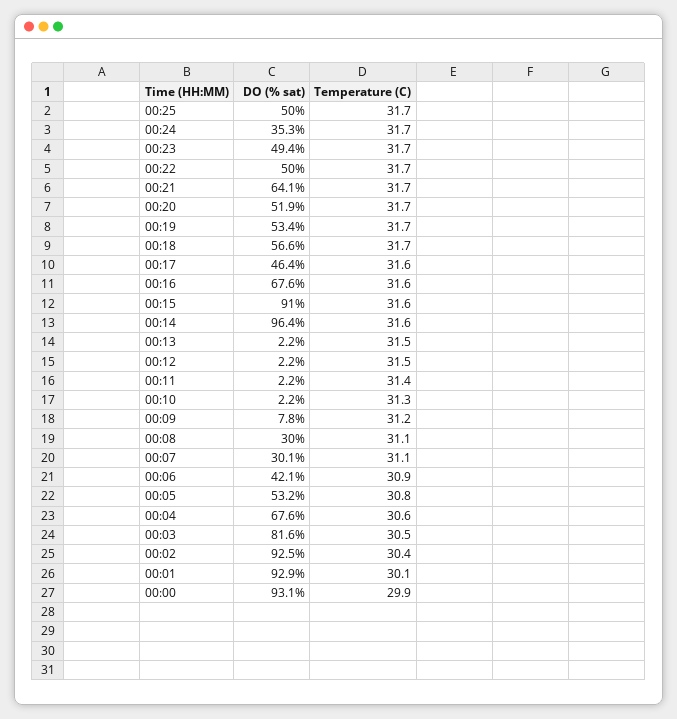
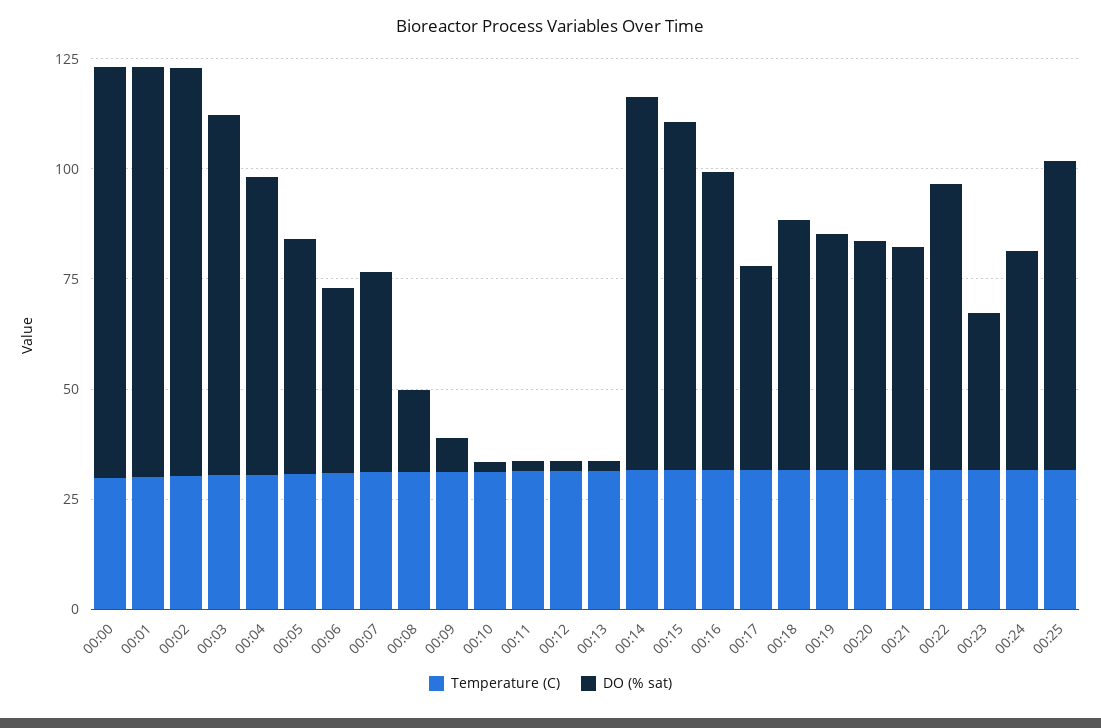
DO (% sat), 00:25: 50 -> 70
DO (% sat), 00:24: 35.3 -> 50
DO (% sat), 00:23: 49.4 -> 35
DO (% sat), 00:22: 50 -> 65
DO (% sat), 00:21: 64.1 -> 50
DO (% sat), 00:15: 91 -> 80
DO (% sat), 00:14: 96.4 -> 85
DO (% sat), 00:08: 30 -> 20
DO (% sat), 00:07: 30.1 -> 45

